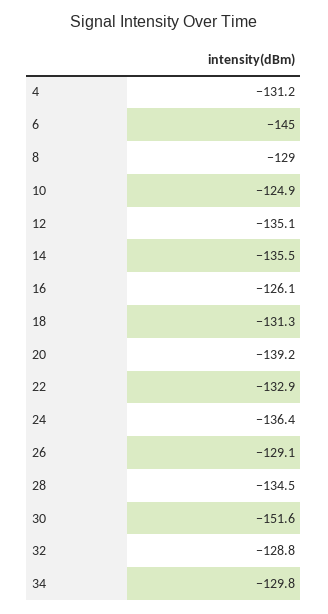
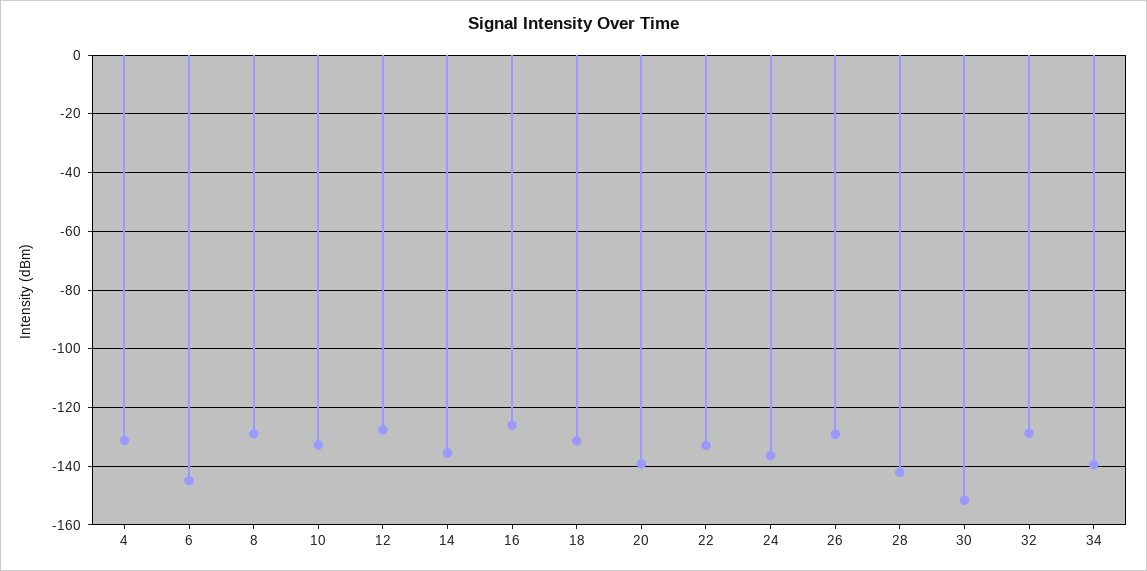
10: -124.9 -> -132.5
12: -135.1 -> -127.5
28: -134.5 -> -142.5
34: -129.8 -> -140

